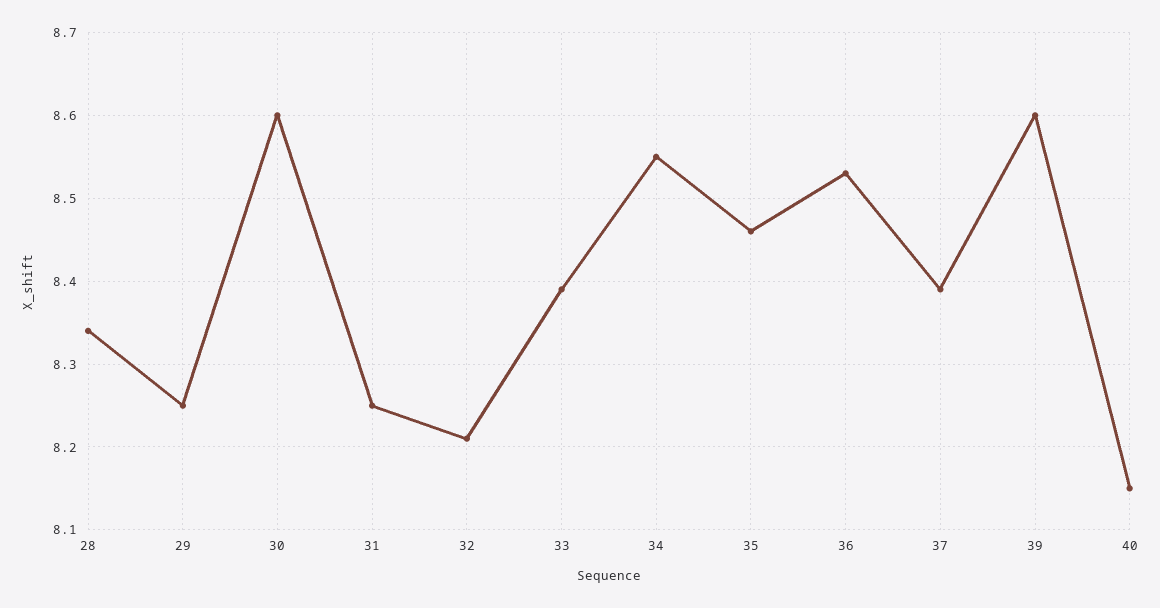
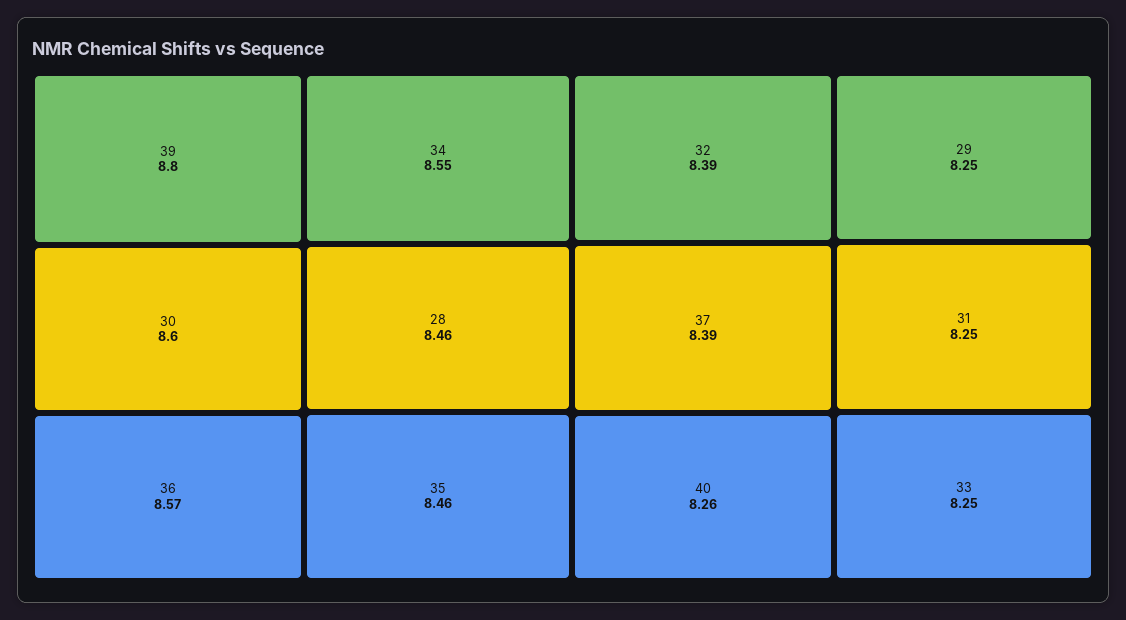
28: 8.34 -> 8.46
32: 8.21 -> 8.39
33: 8.39 -> 8.25
36: 8.53 -> 8.57
39: 8.6 -> 8.8
40: 8.15 -> 8.26

